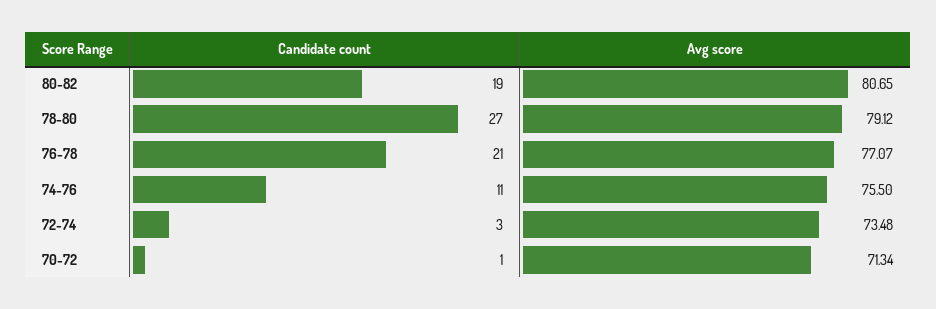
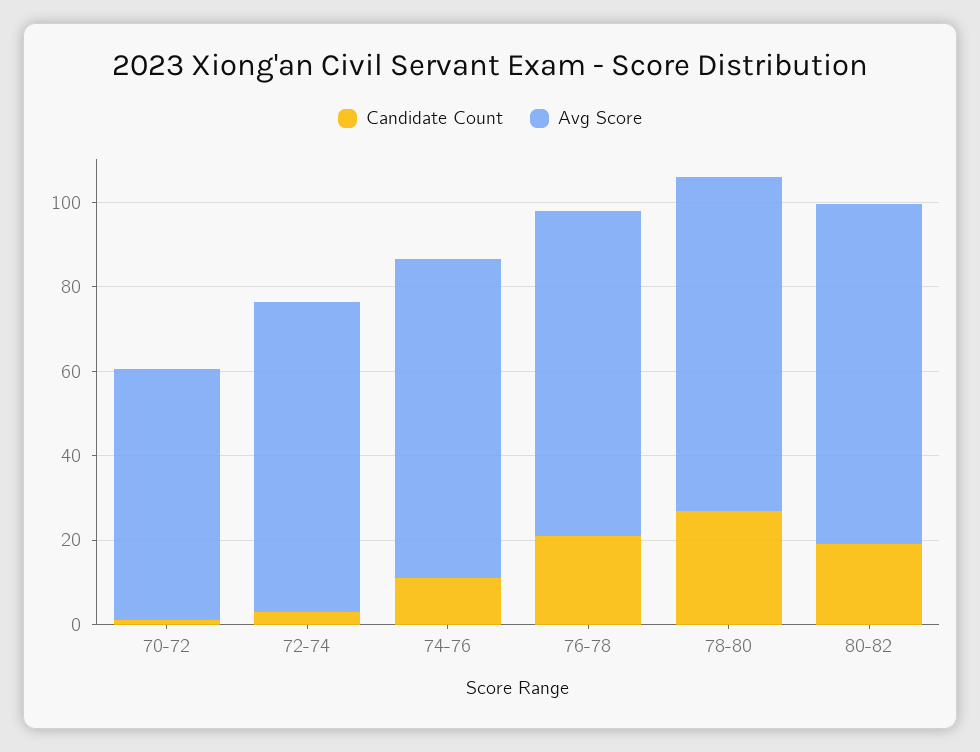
Avg score, 70-72: 71.34 -> 60

